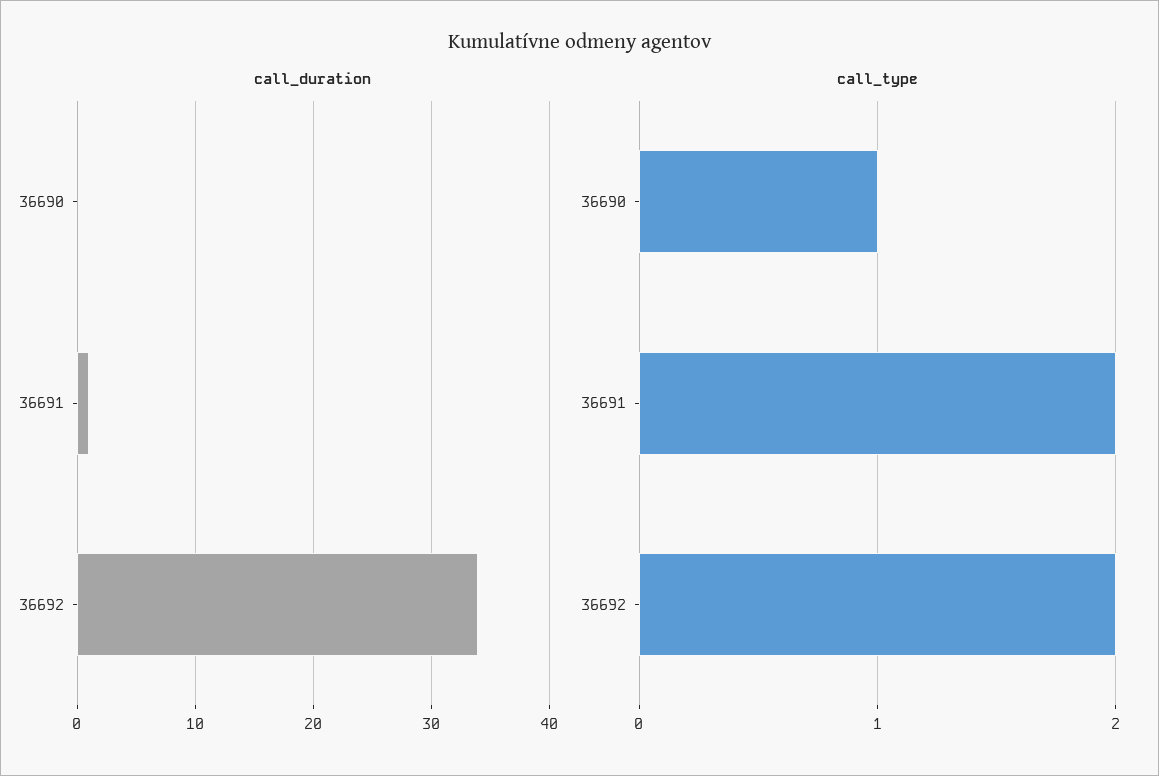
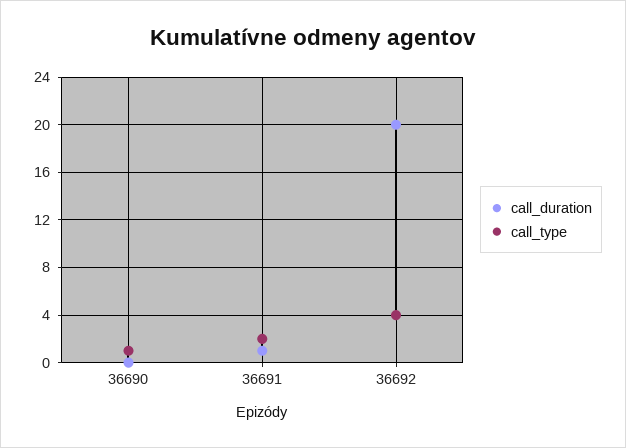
call_duration, 36692: 34 -> 20
call_type, 36692: 2 -> 4

